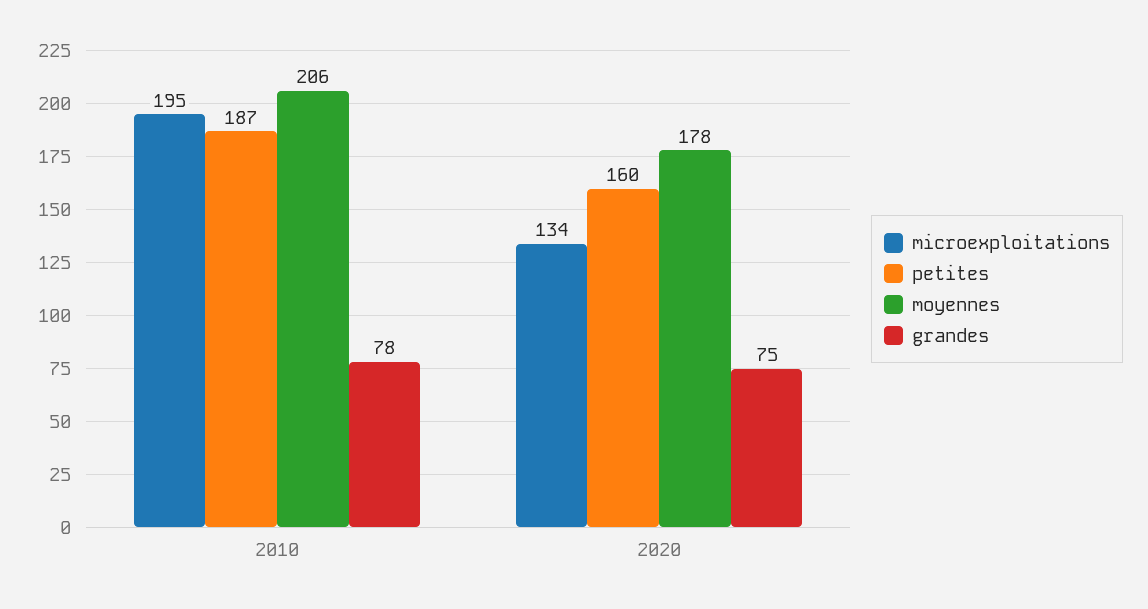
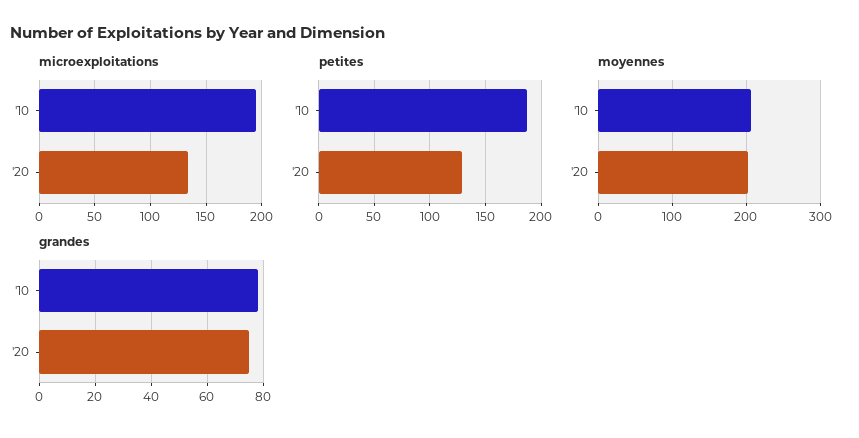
petites, 2020: 160 -> 130
moyennes, 2020: 178 -> 200

